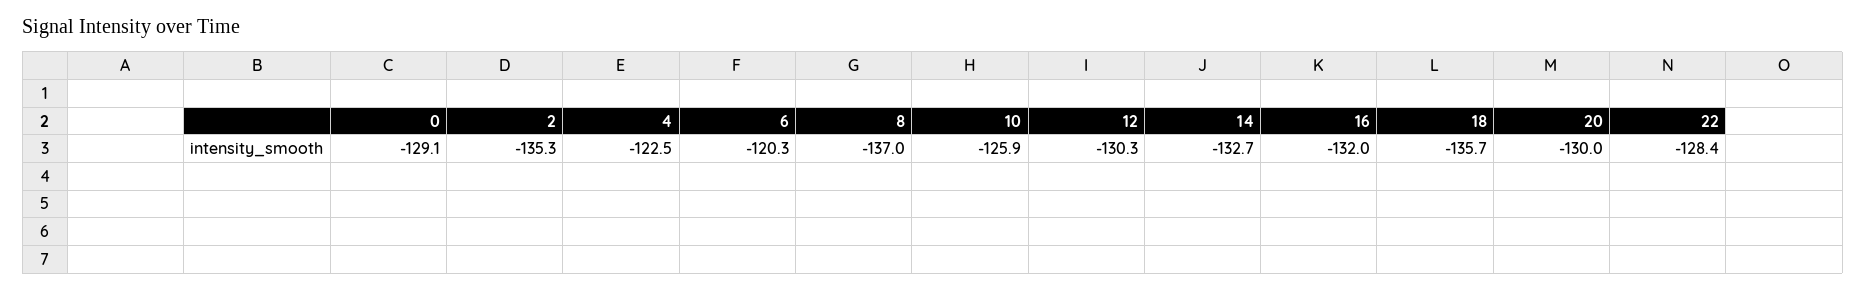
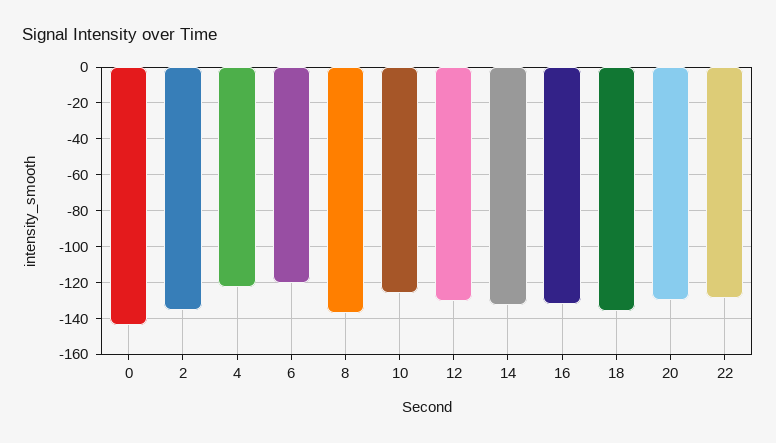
0: -129.1 -> -145

